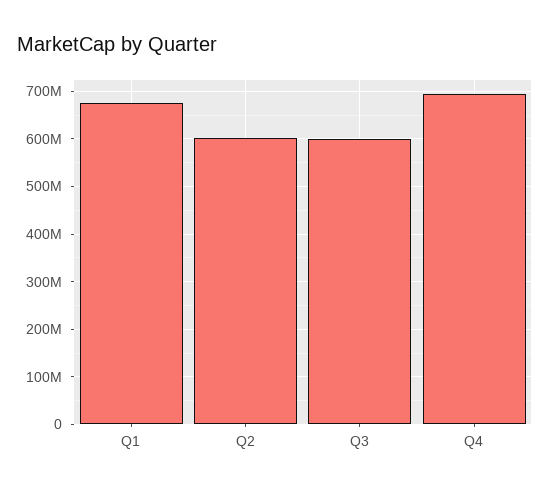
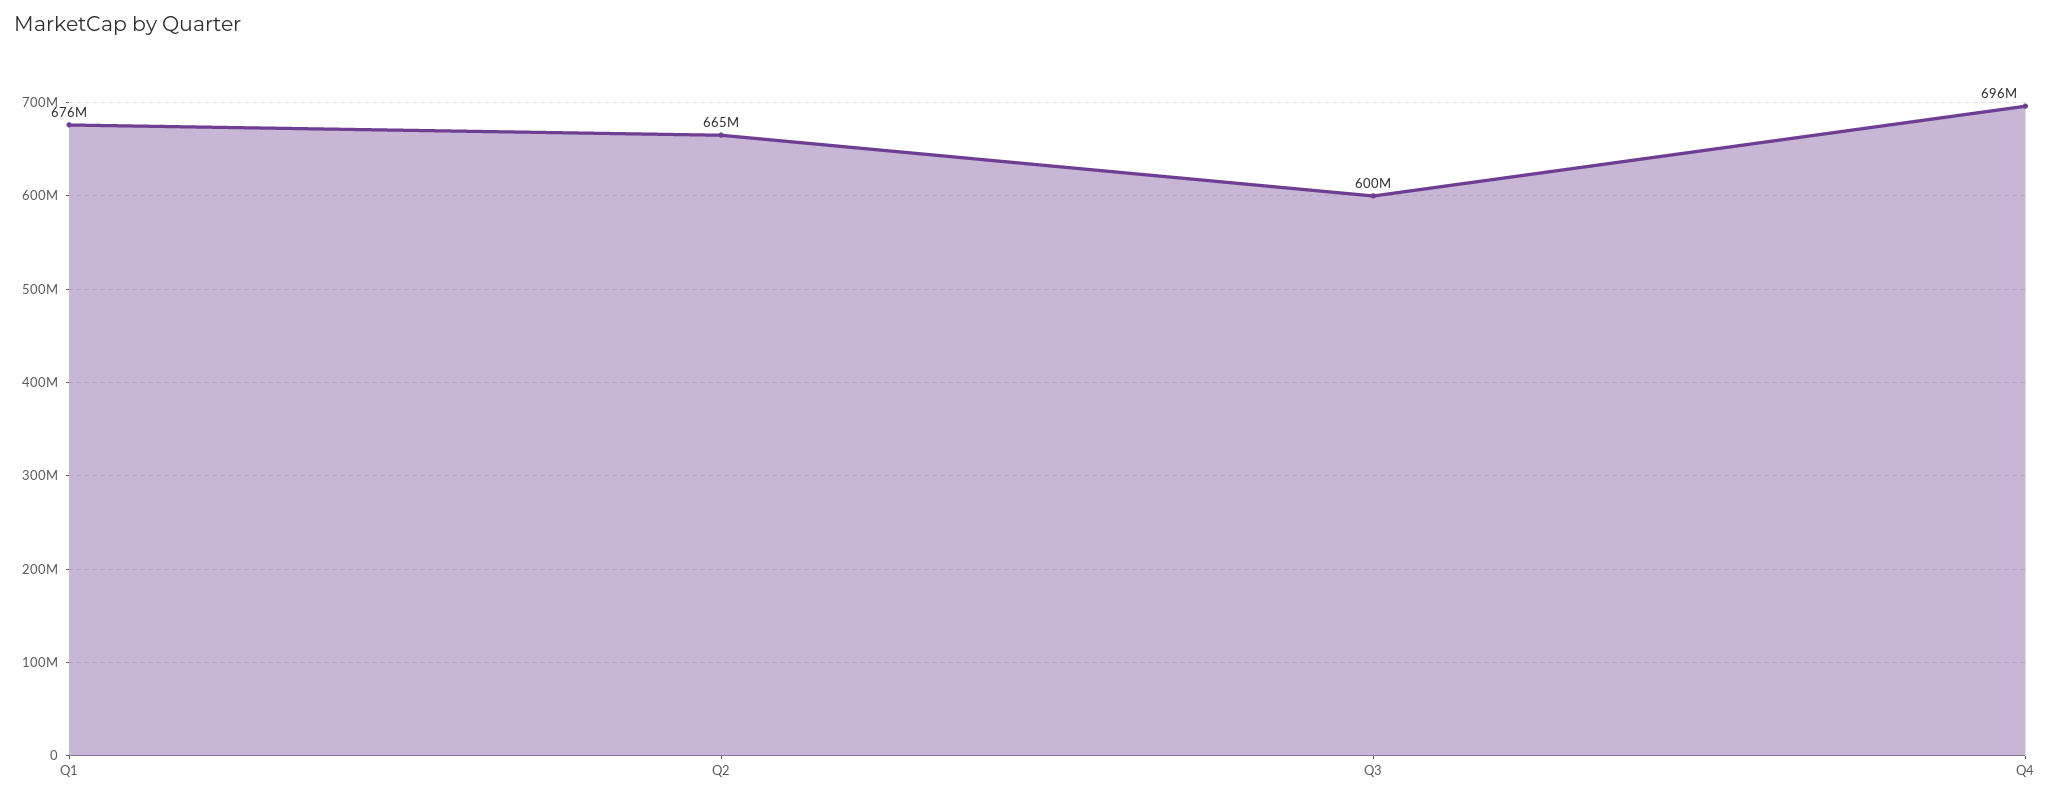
Q2: 600000000 -> 665000000

